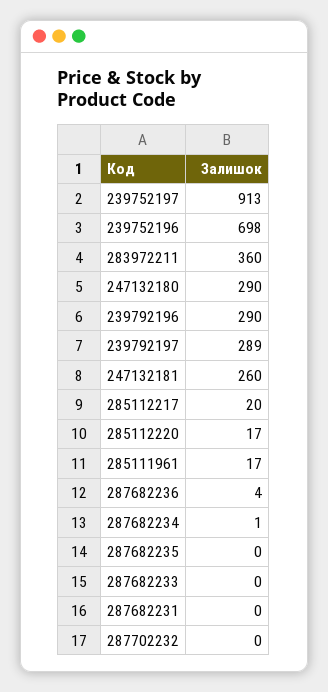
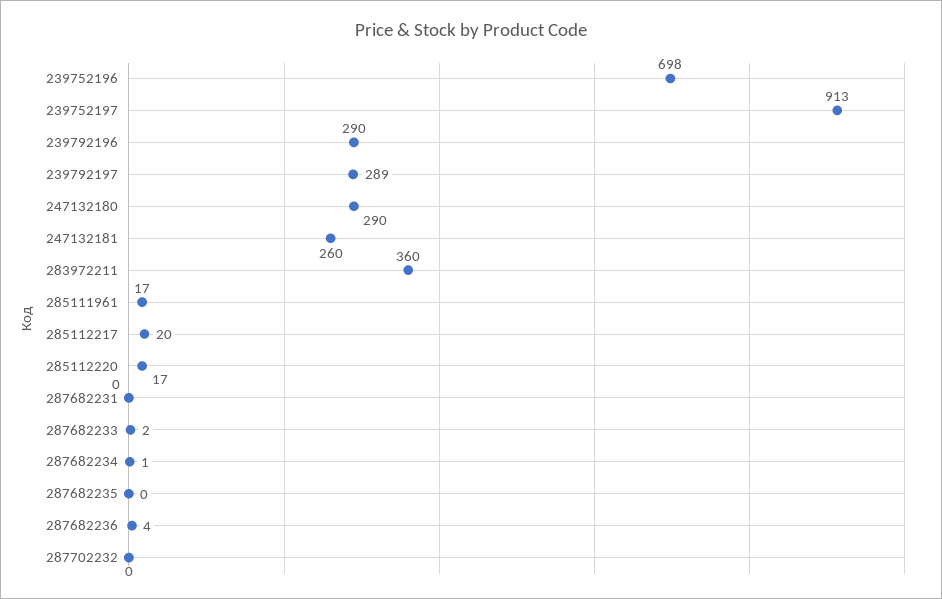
287682233: 0 -> 2

